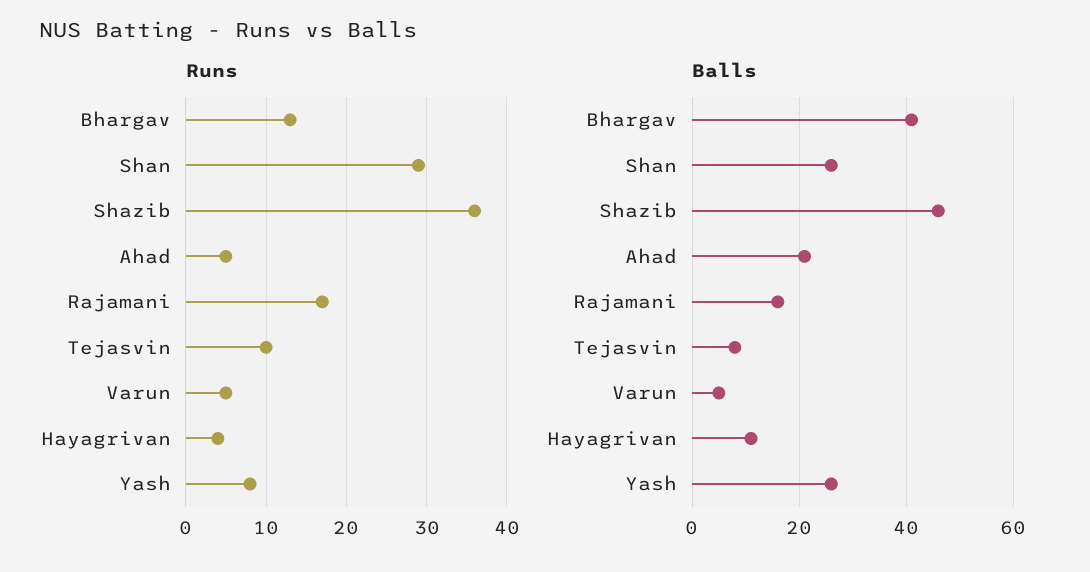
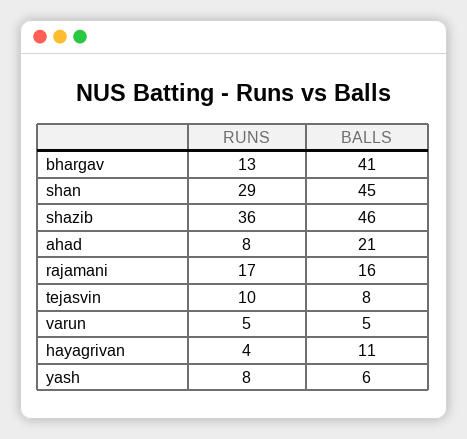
Runs, Ahad: 5 -> 8
Balls, Shan: 25 -> 45
Balls, Yash: 25 -> 6

